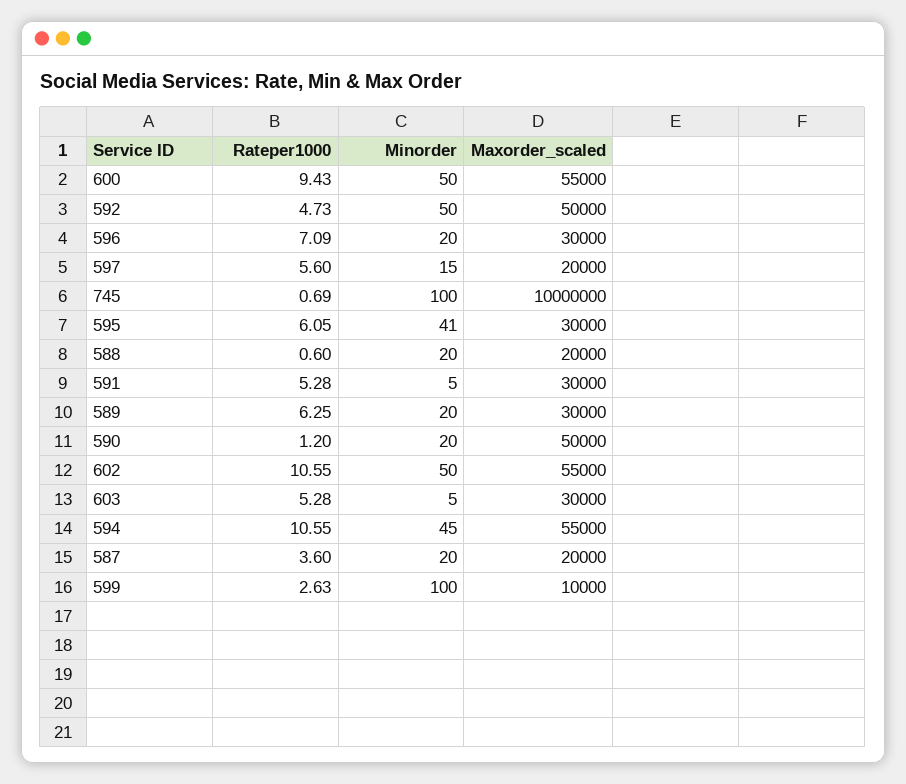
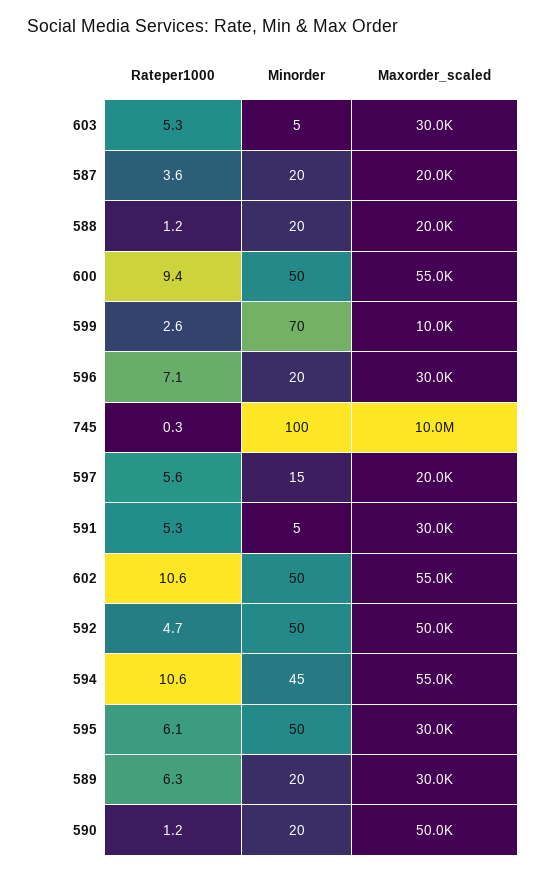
Rateper1000, 745: 0.69 -> 0.3
Minorder, 595: 41 -> 50
Rateper1000, 588: 0.6 -> 1.2
Minorder, 599: 100 -> 70

